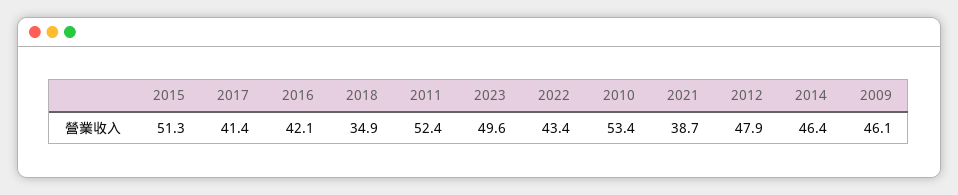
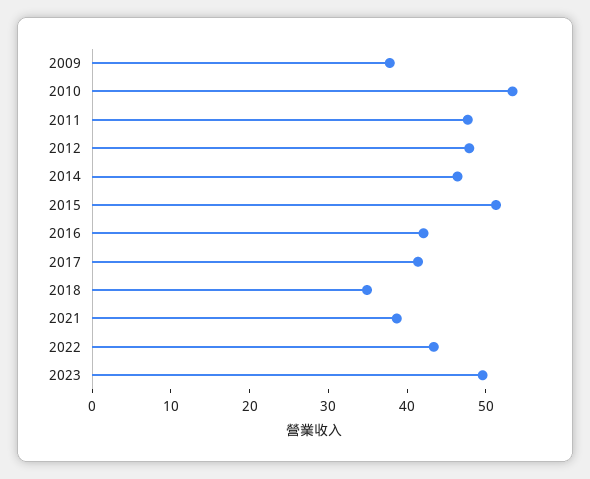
2011: 52.4 -> 48
2009: 46.1 -> 38

